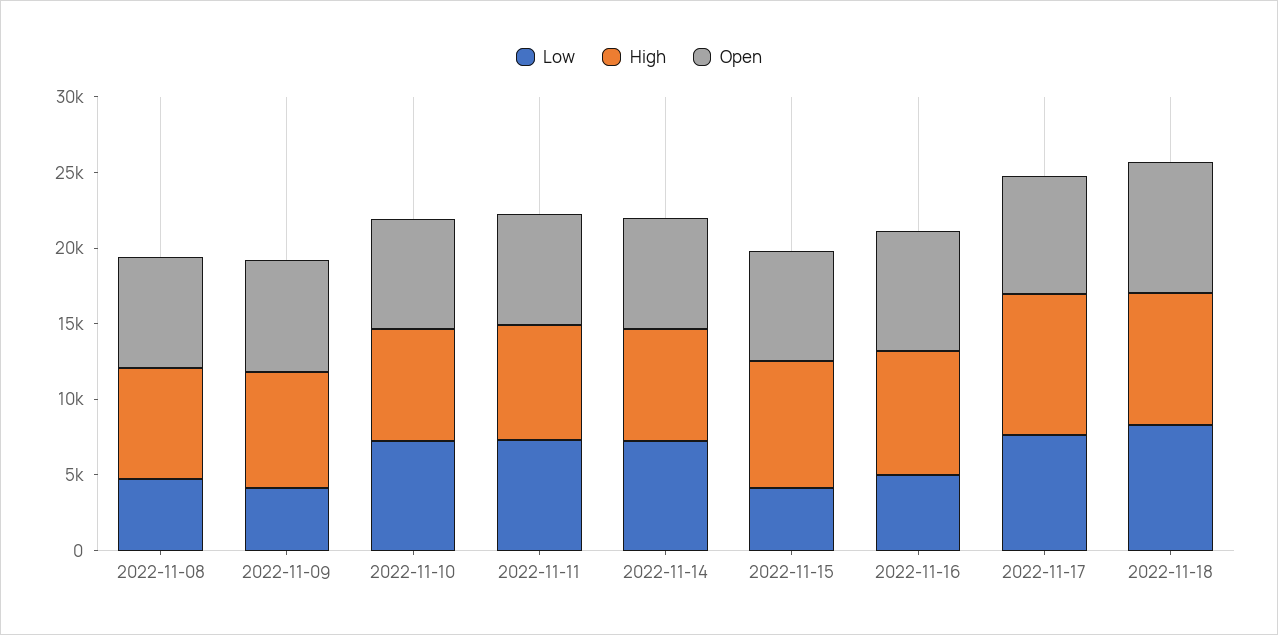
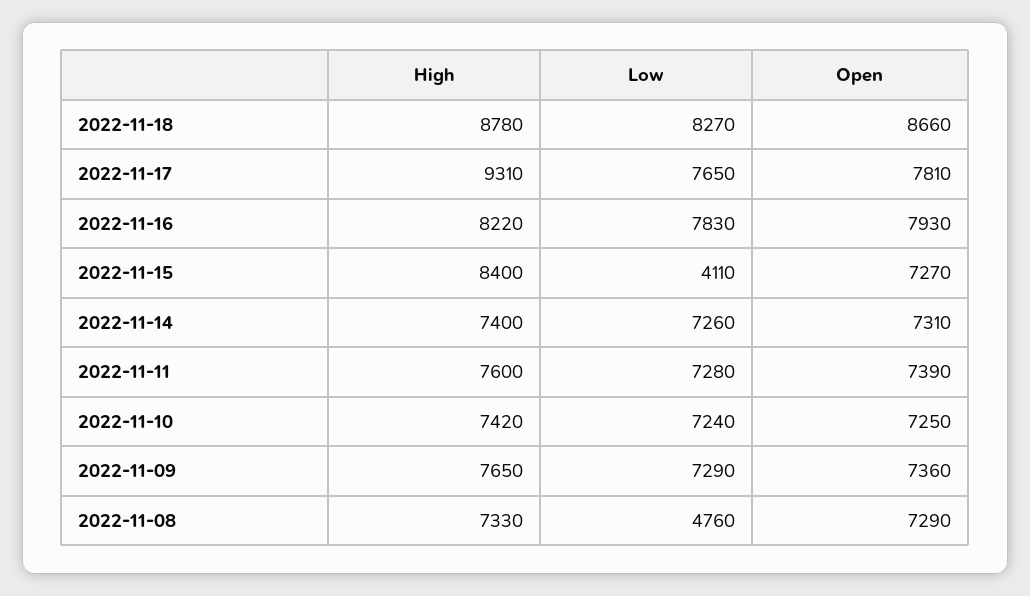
Low, 2022-11-09: 4000 -> 7290
Low, 2022-11-16: 5000 -> 7830

